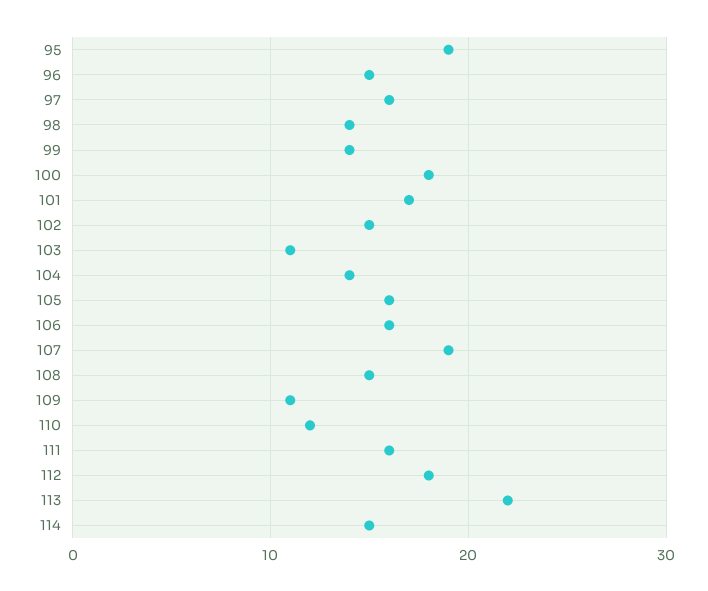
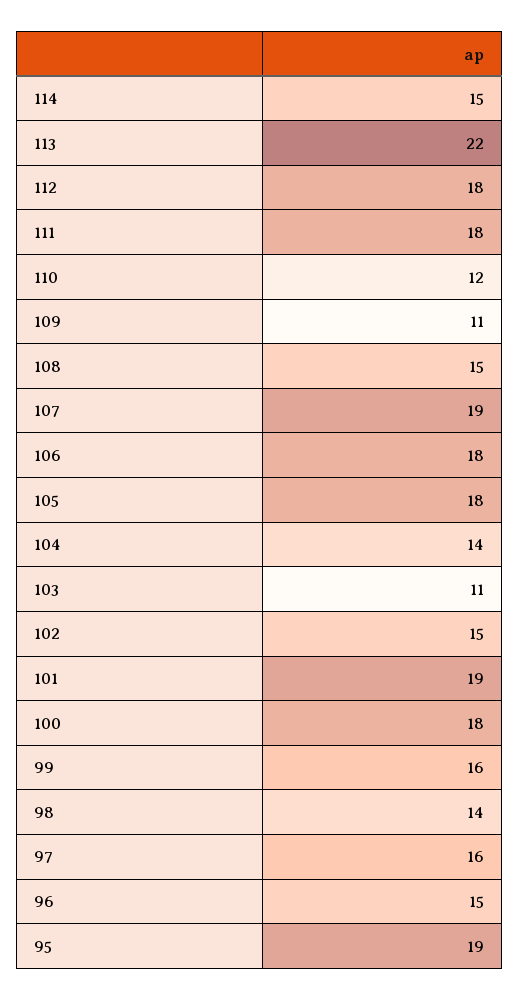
99: 14 -> 16
101: 17 -> 19
105: 16 -> 18
106: 16 -> 18
111: 16 -> 18

